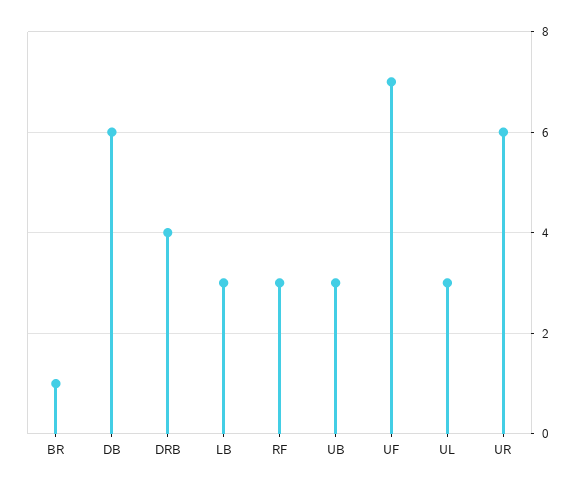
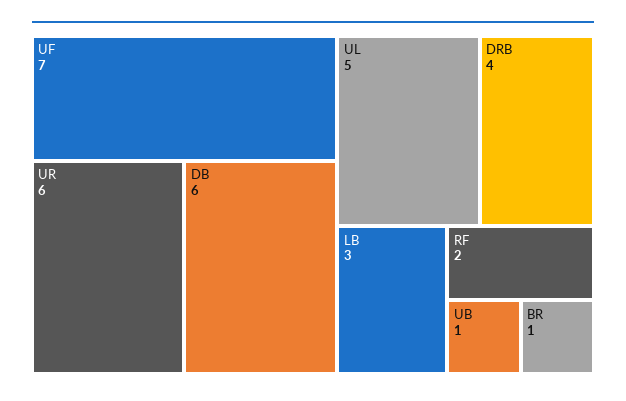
RF: 3 -> 2
UB: 3 -> 1
UL: 3 -> 5

